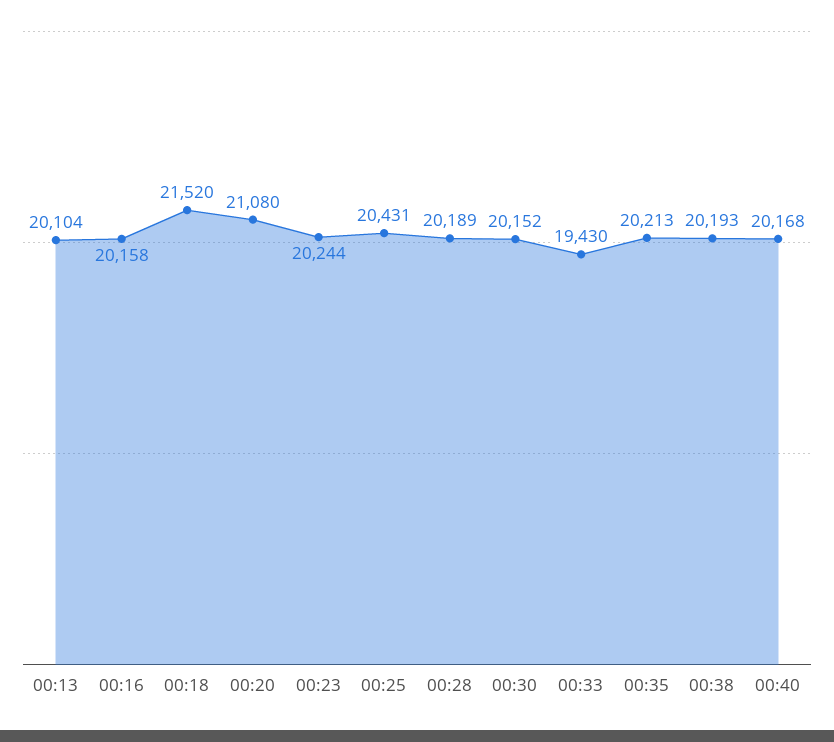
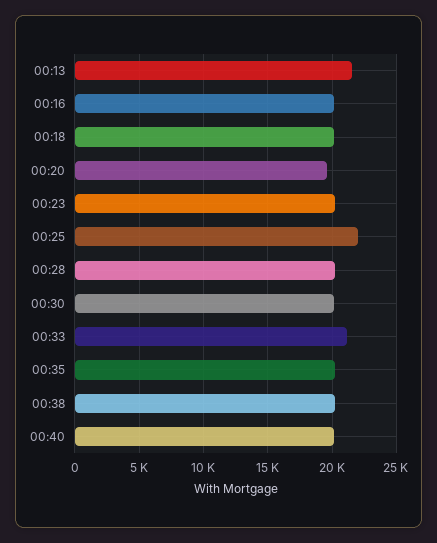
00:13: 20104 -> 21500
00:18: 21520 -> 20000
00:20: 21080 -> 19500
00:25: 20431 -> 22000
00:33: 19430 -> 21000

